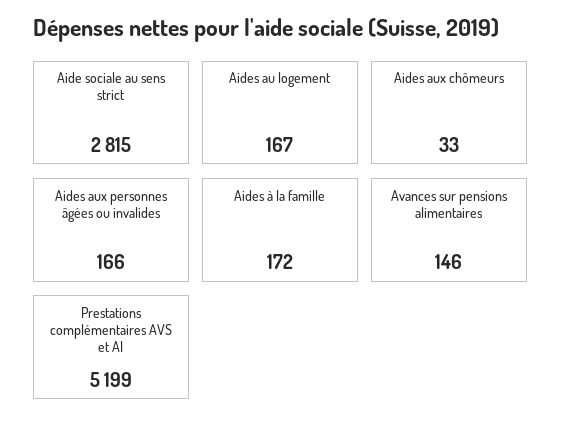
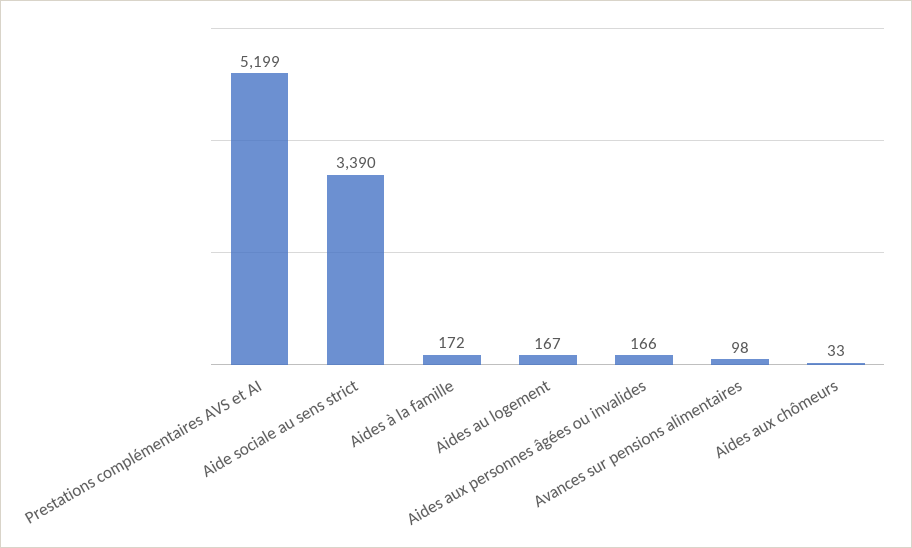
Aide sociale au sens strict: 2815 -> 3390
Avances sur pensions alimentaires: 146 -> 98

